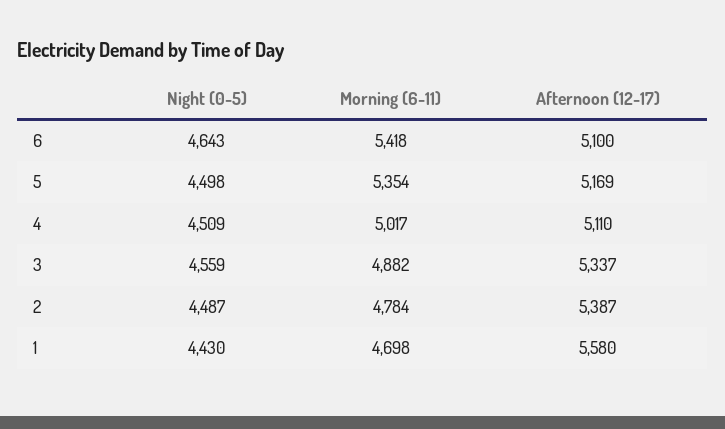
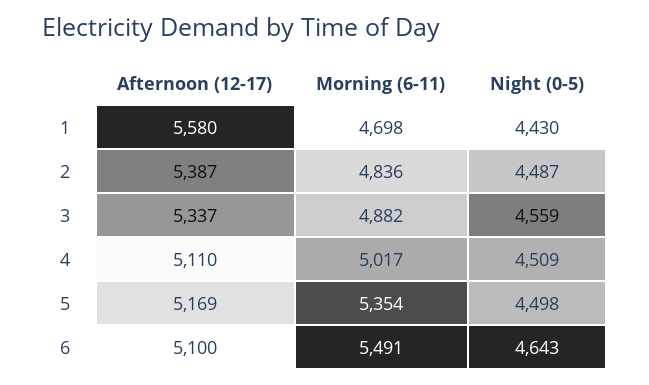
Morning (6-11), 6: 5418 -> 5491
Morning (6-11), 2: 4784 -> 4836

